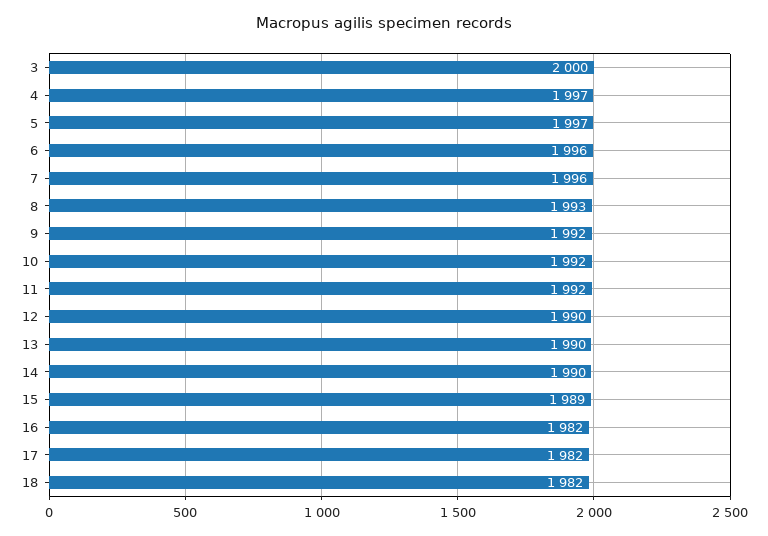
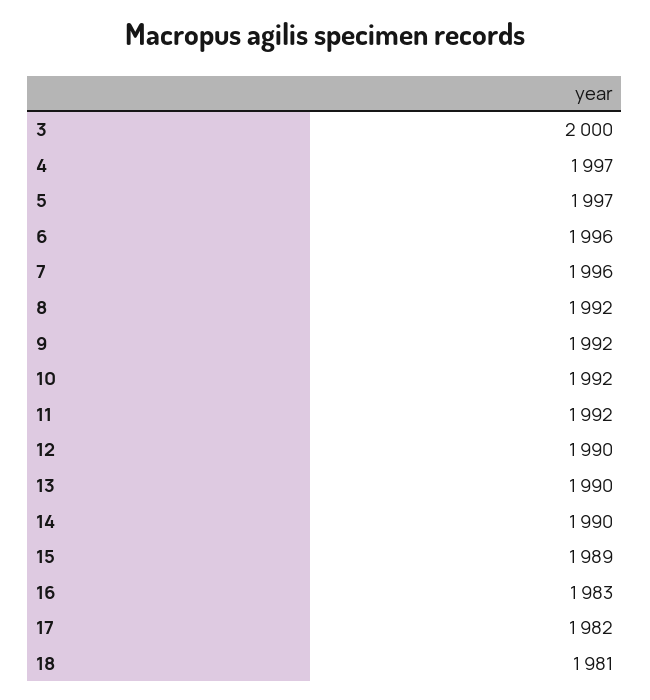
8: 1993 -> 1992
16: 1982 -> 1983
18: 1982 -> 1981

